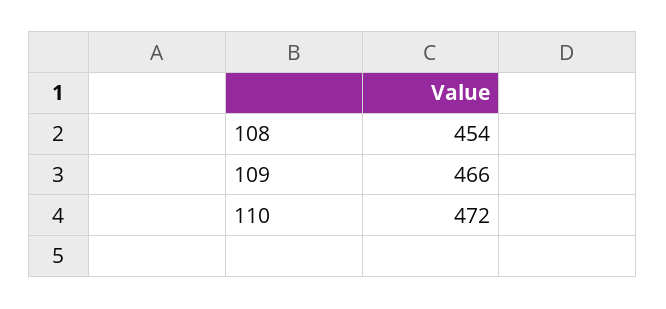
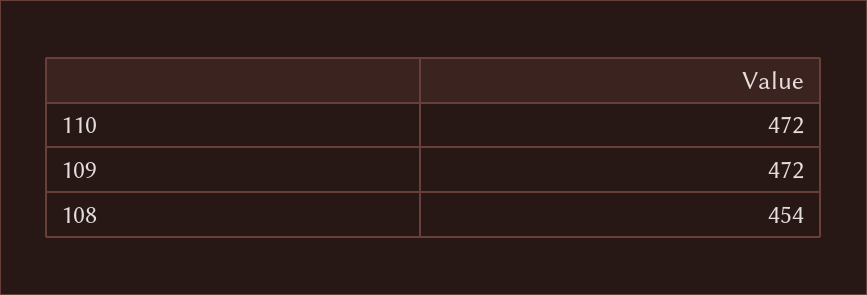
109: 466 -> 472

